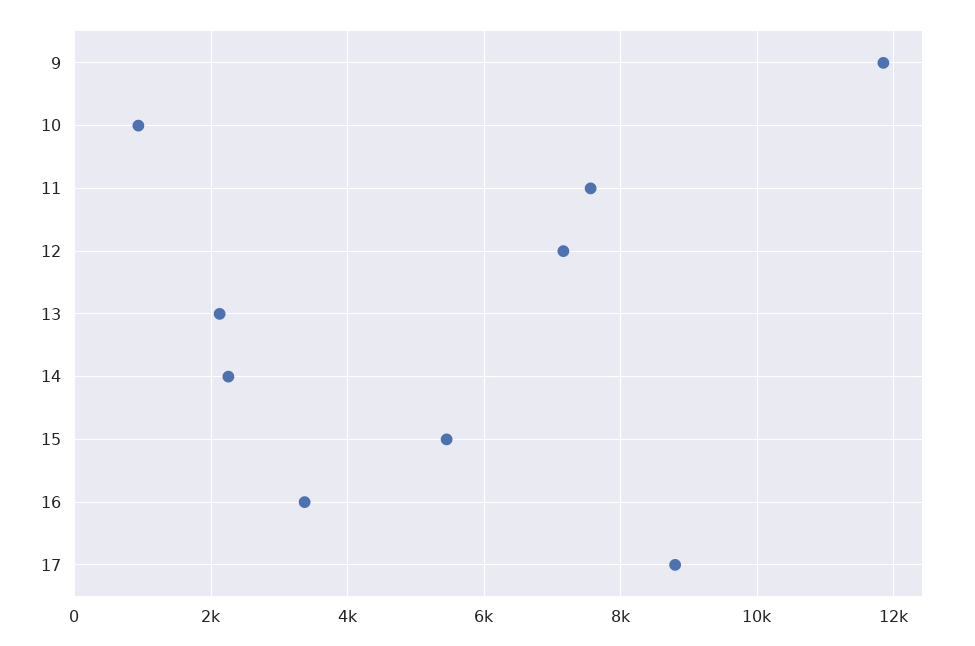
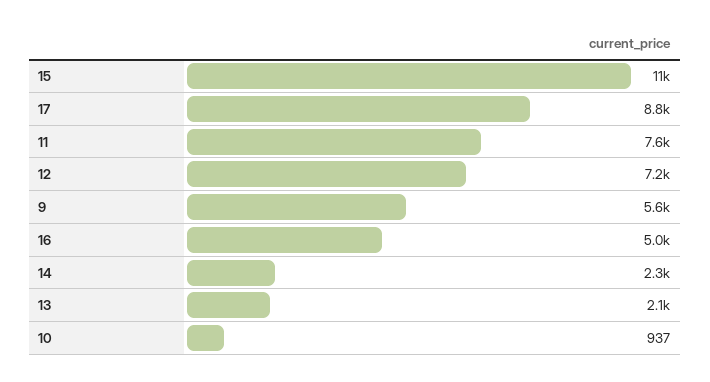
9: 11800 -> 5600
15: 5400 -> 11000
16: 3400 -> 5000

